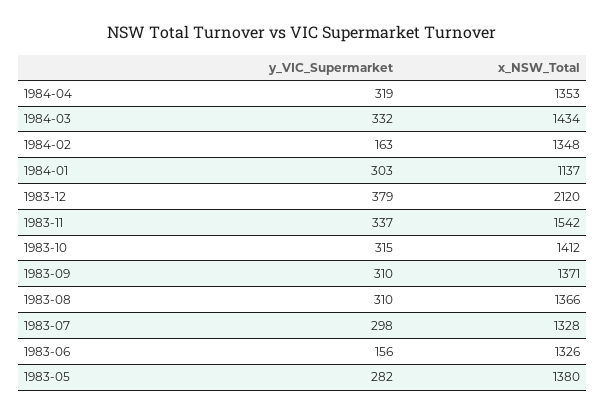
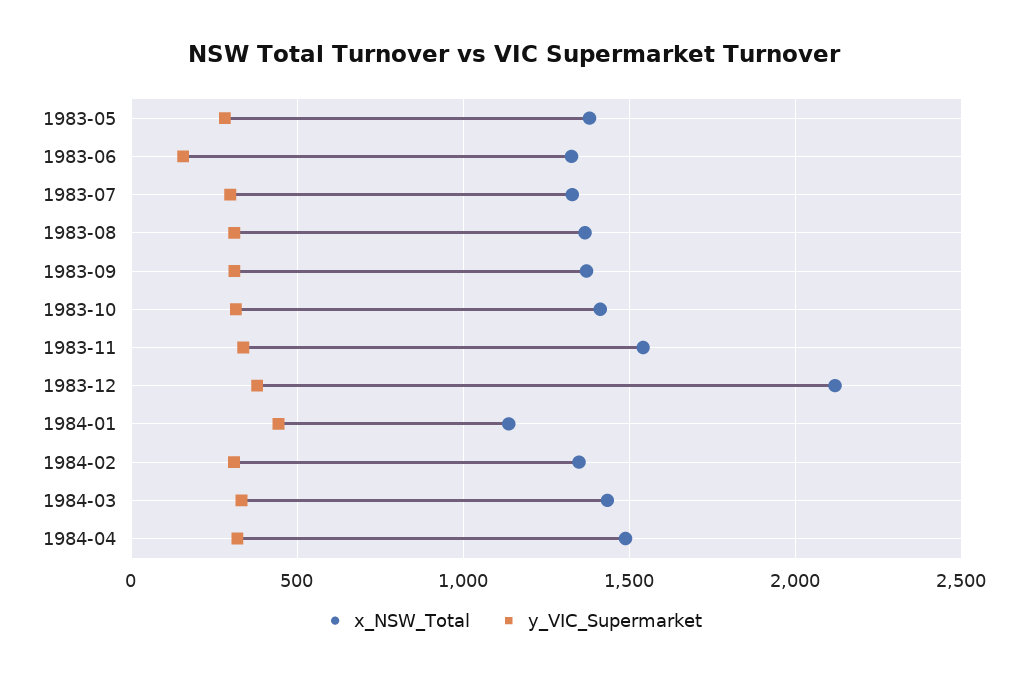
x_NSW_Total, 1984-04: 1353 -> 1500
y_VIC_Supermarket, 1984-02: 163 -> 300
y_VIC_Supermarket, 1984-01: 303 -> 450

